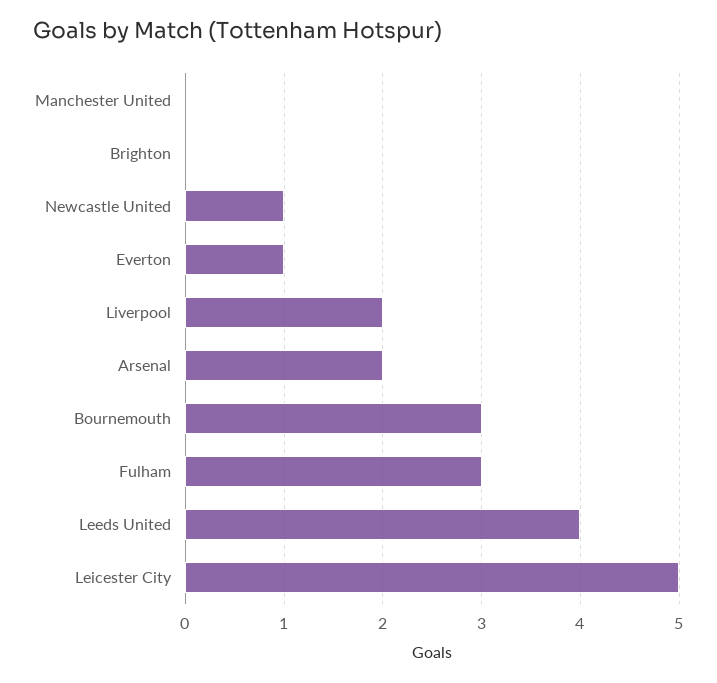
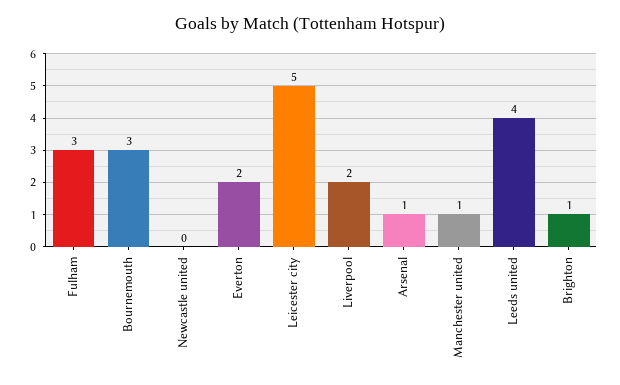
Manchester United: 0 -> 1
Brighton: 0 -> 1
Newcastle United: 1 -> 0
Everton: 1 -> 2
Arsenal: 2 -> 1

